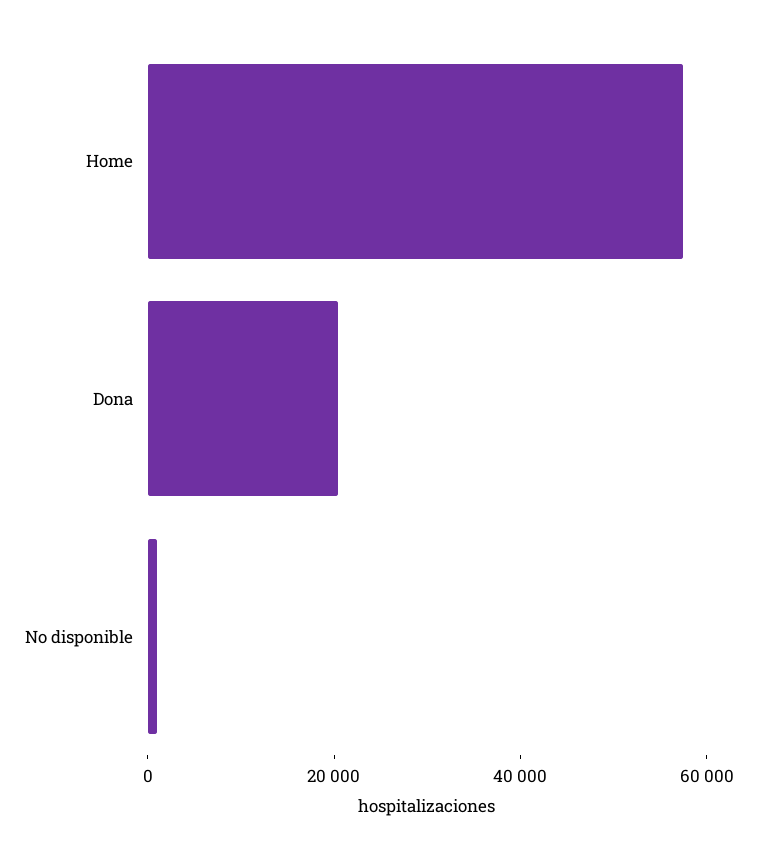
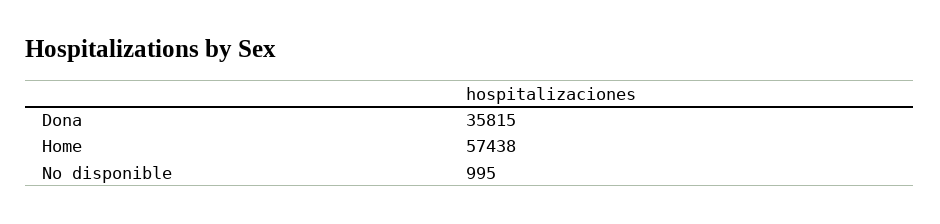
Dona: 20000 -> 35815

